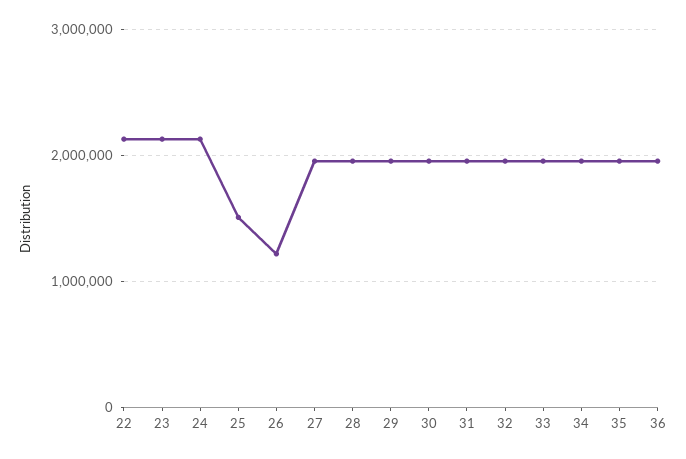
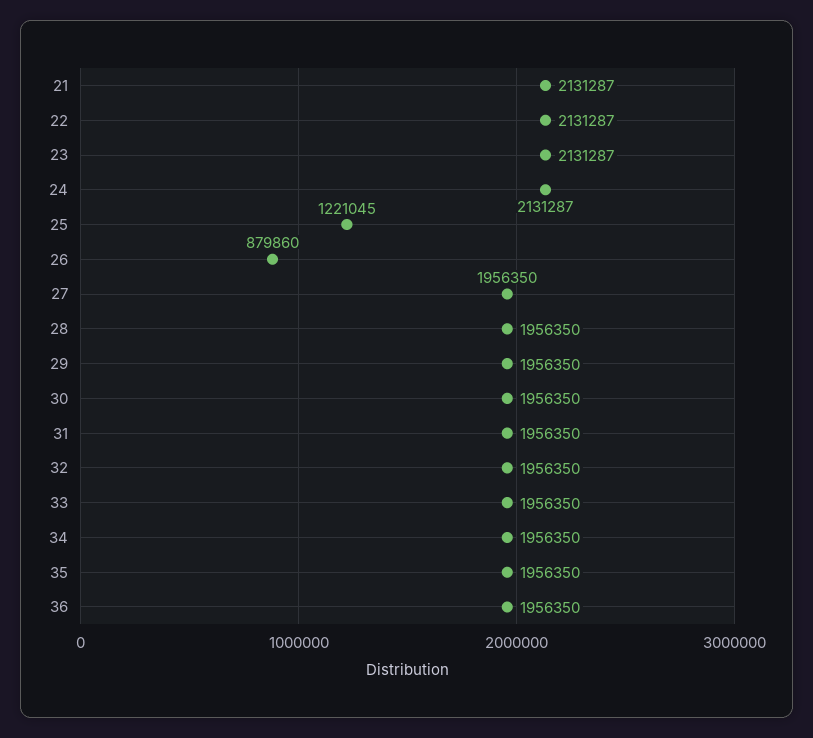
25: 1500000 -> 1221045
26: 1200000 -> 879860
21: none -> 2131287

